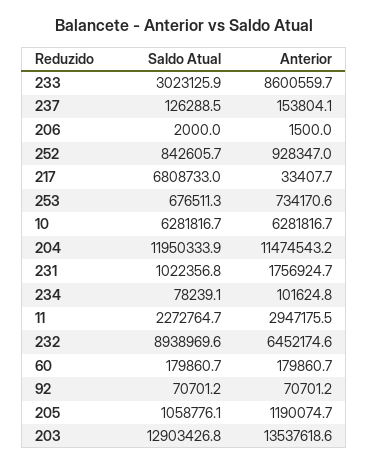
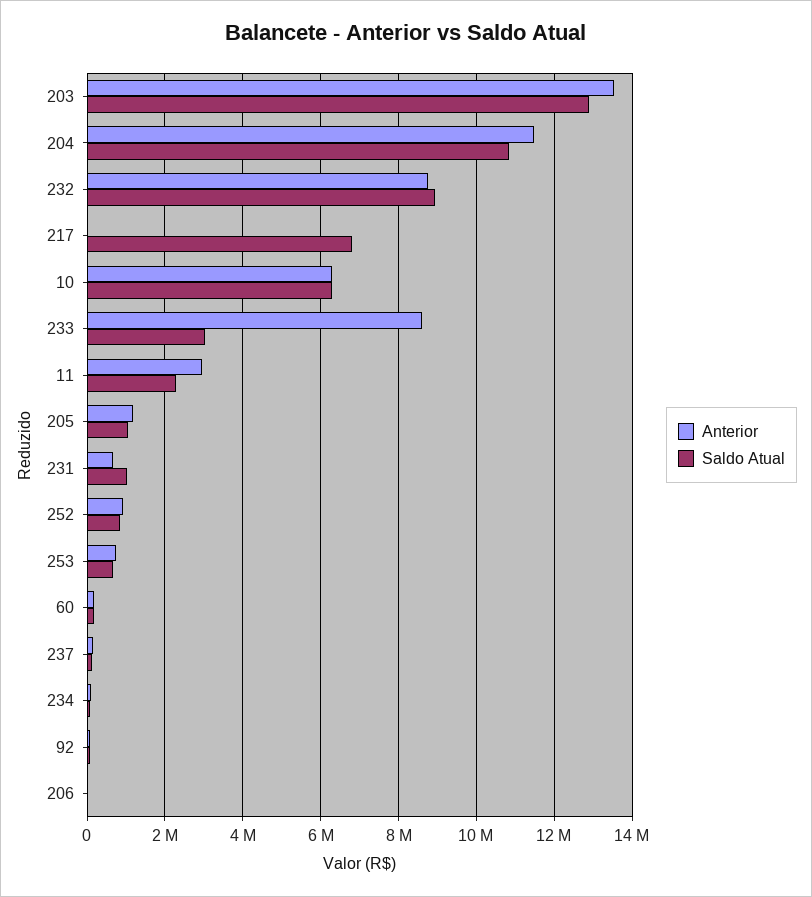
Saldo Atual, 204: 11950333.9 -> 10800000
Anterior, 231: 1756924.7 -> 600000
Anterior, 232: 6452174.6 -> 8800000

